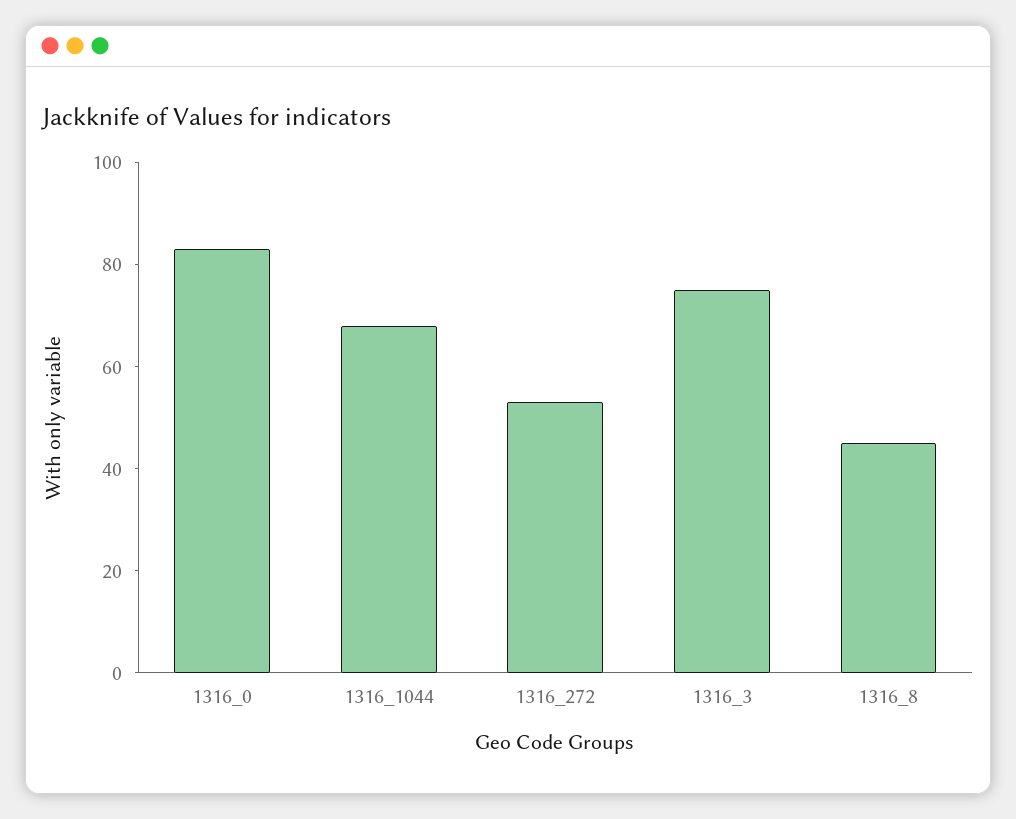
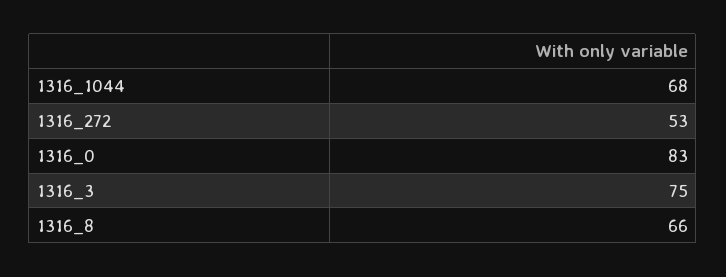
1316_8: 45 -> 66

